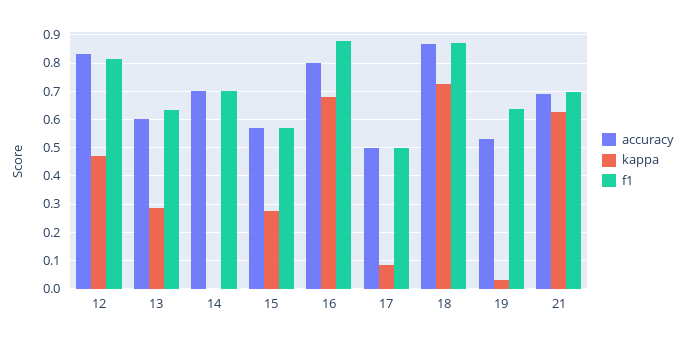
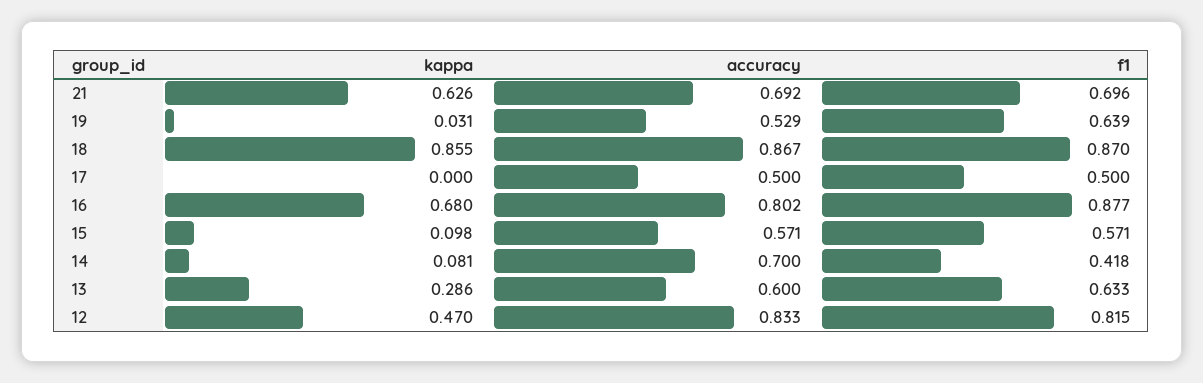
kappa, 14: 0 -> 0.081
f1, 14: 0.7 -> 0.418
kappa, 15: 0.275 -> 0.098
kappa, 17: 0.075 -> 0
kappa, 18: 0.725 -> 0.855

